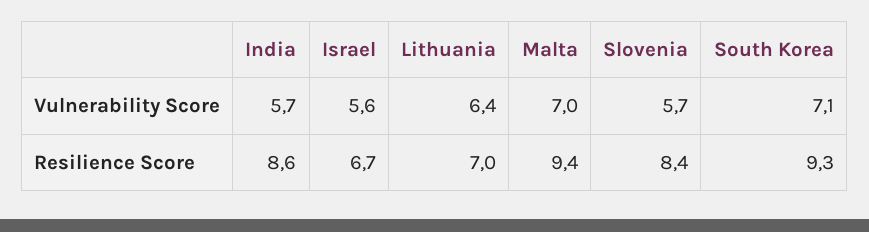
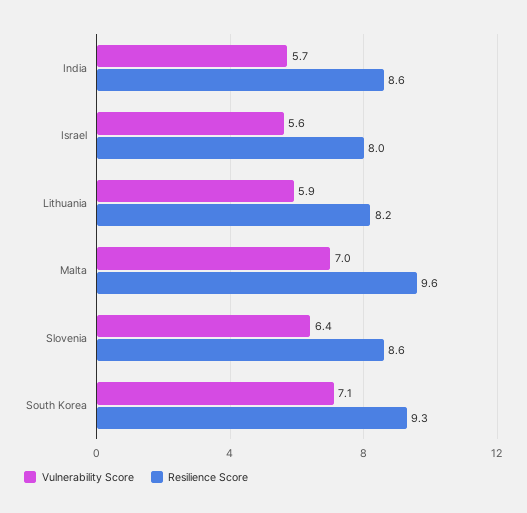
Vulnerability Score, Lithuania: 6.4 -> 5.9
Vulnerability Score, Slovenia: 5.7 -> 6.4
Resilience Score, Israel: 6.7 -> 8
Resilience Score, Lithuania: 7 -> 8.2
Resilience Score, Malta: 9.4 -> 9.6
Resilience Score, Slovenia: 8.4 -> 8.6

